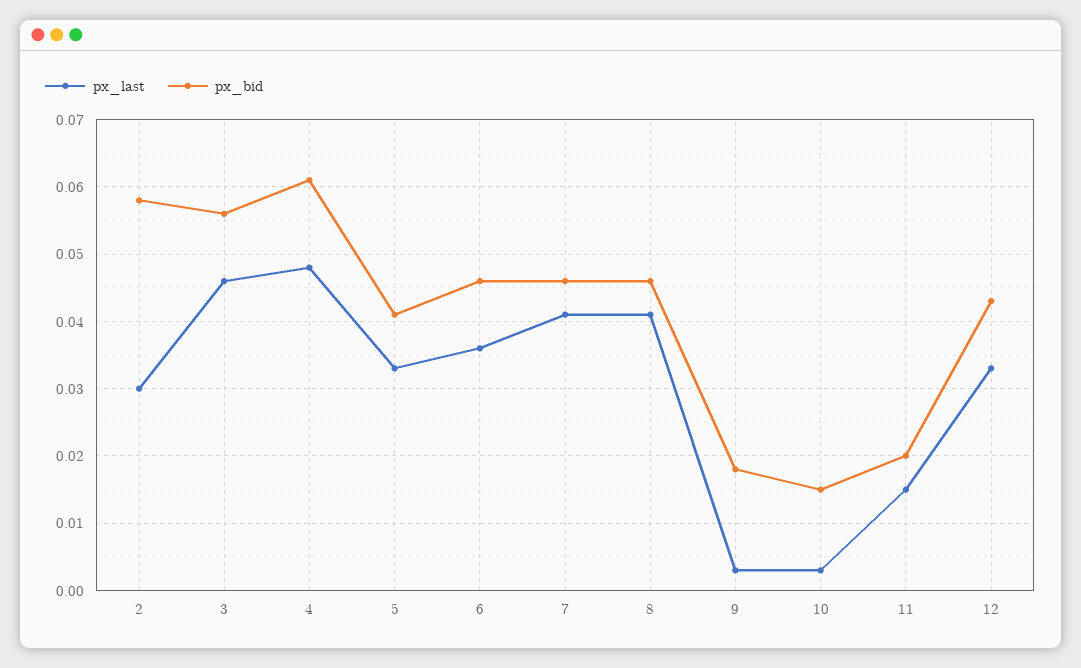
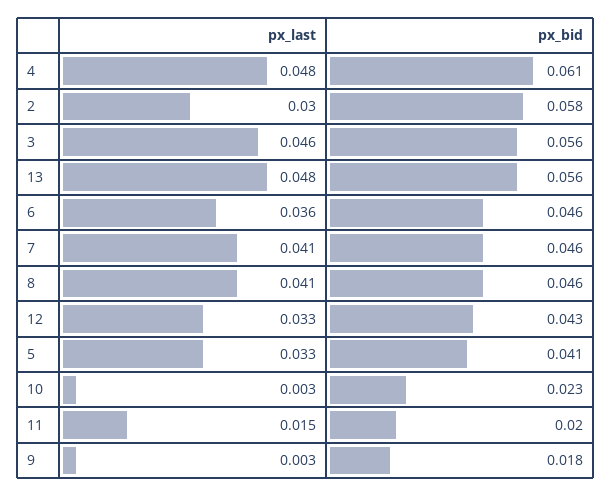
px_bid, 10: 0.015 -> 0.023
px_last, 13: none -> 0.048
px_bid, 13: none -> 0.056

